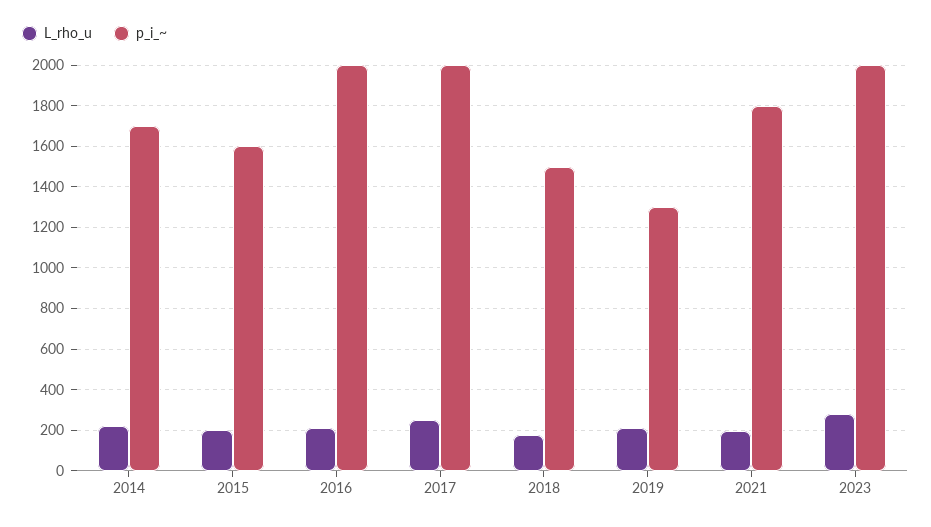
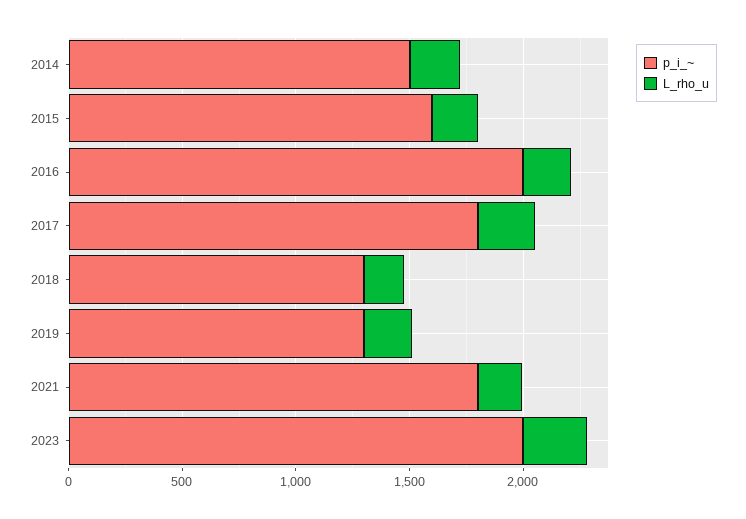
p_i_~, 2014: 1700 -> 1500
p_i_~, 2017: 2000 -> 1800
p_i_~, 2018: 1500 -> 1300

